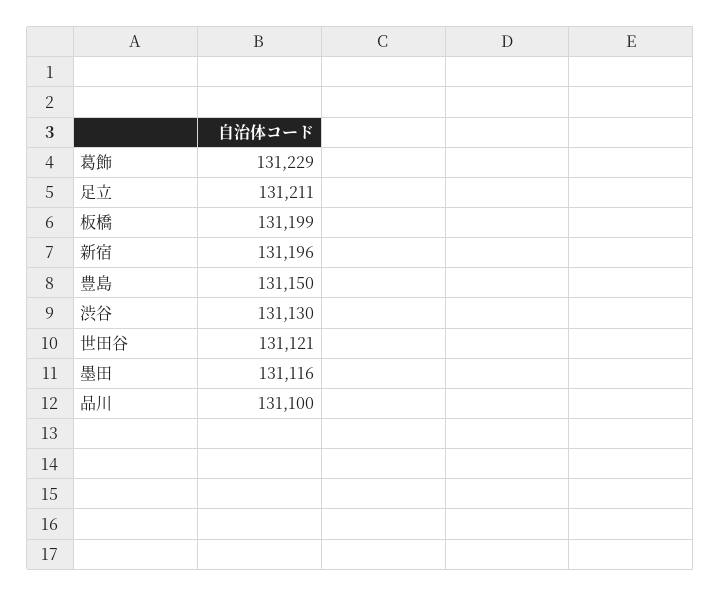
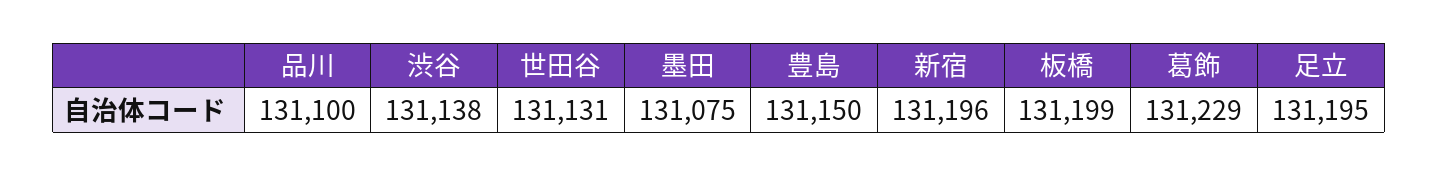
足立: 131211 -> 131195
渋谷: 131130 -> 131138
世田谷: 131121 -> 131131
墨田: 131116 -> 131075

